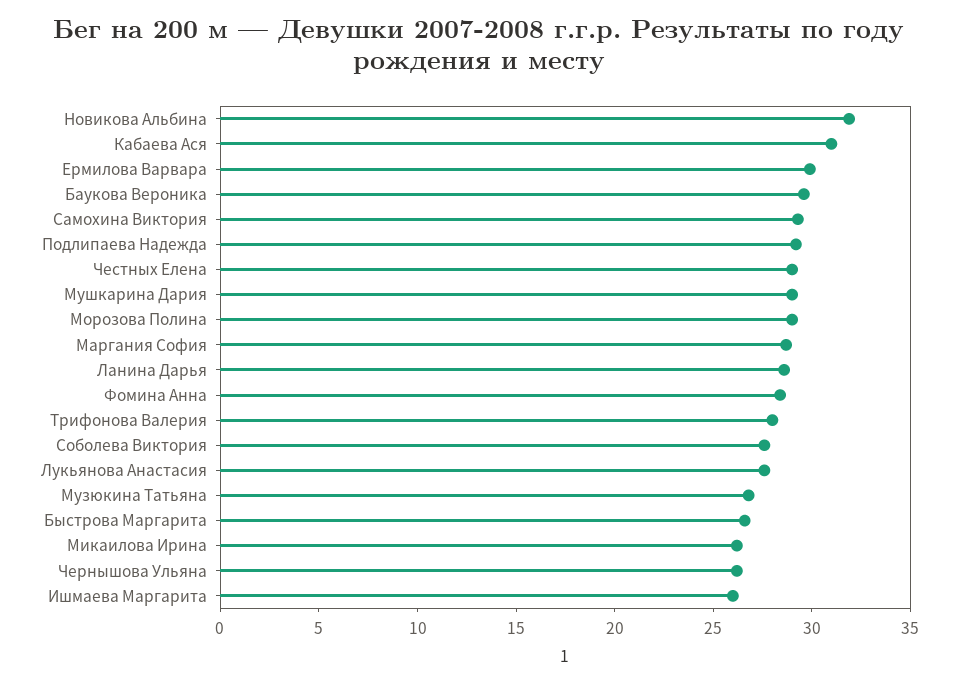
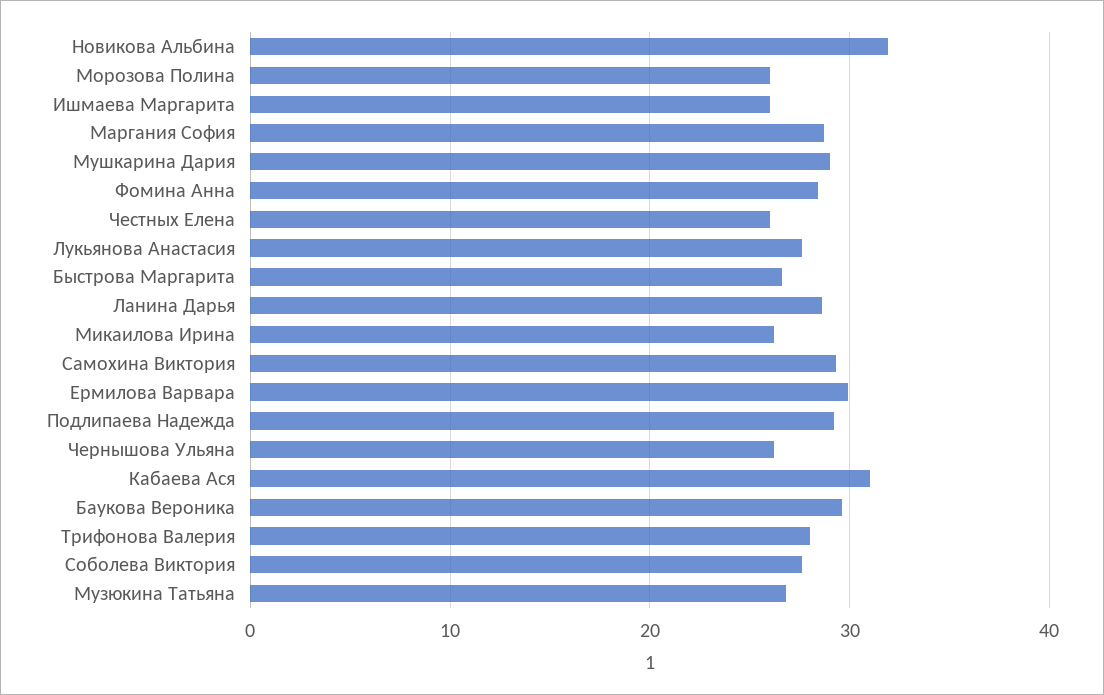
Честных Елена: 29 -> 26
Морозова Полина: 29 -> 26

